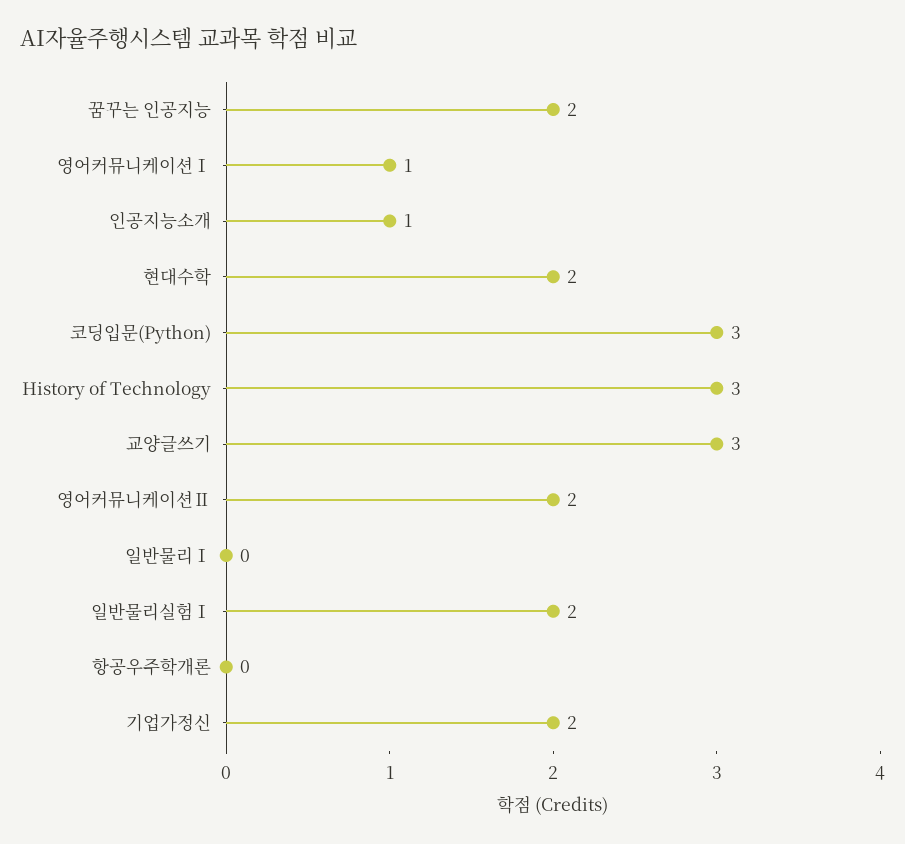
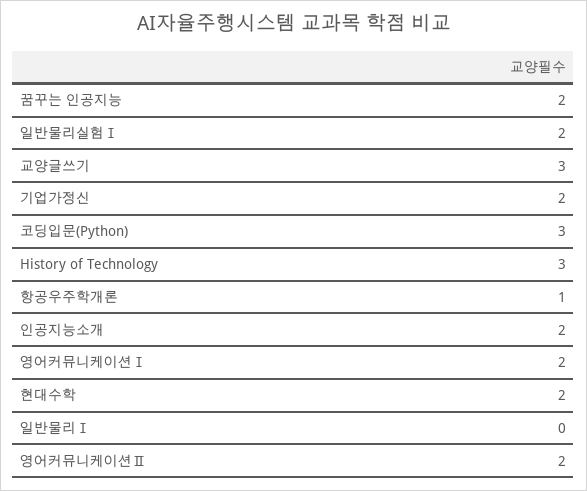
영어커뮤니케이션Ⅰ: 1 -> 2
인공지능소개: 1 -> 2
항공우주학개론: 0 -> 1

